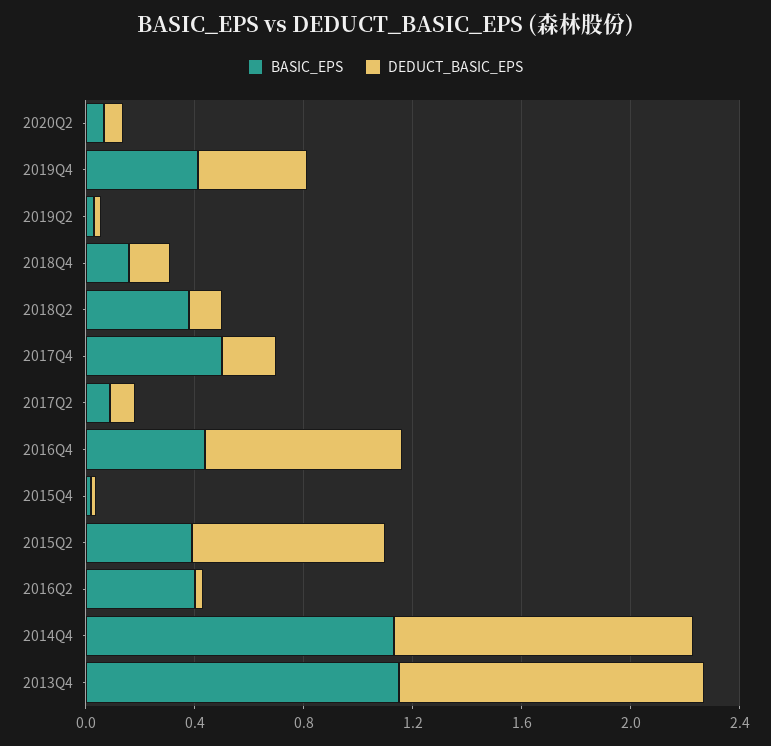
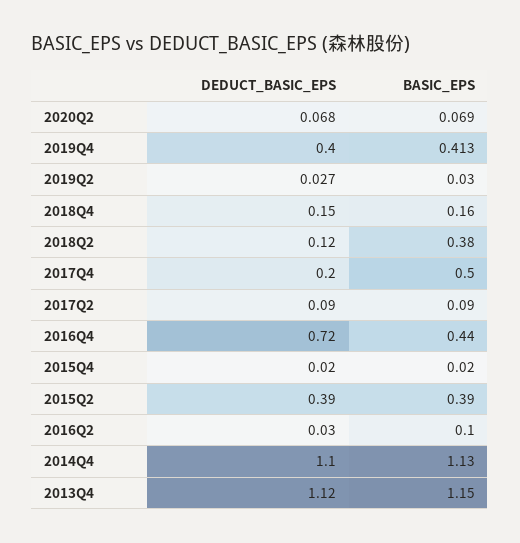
DEDUCT_BASIC_EPS, 2015Q2: 0.7 -> 0.39
BASIC_EPS, 2016Q2: 0.4 -> 0.1

